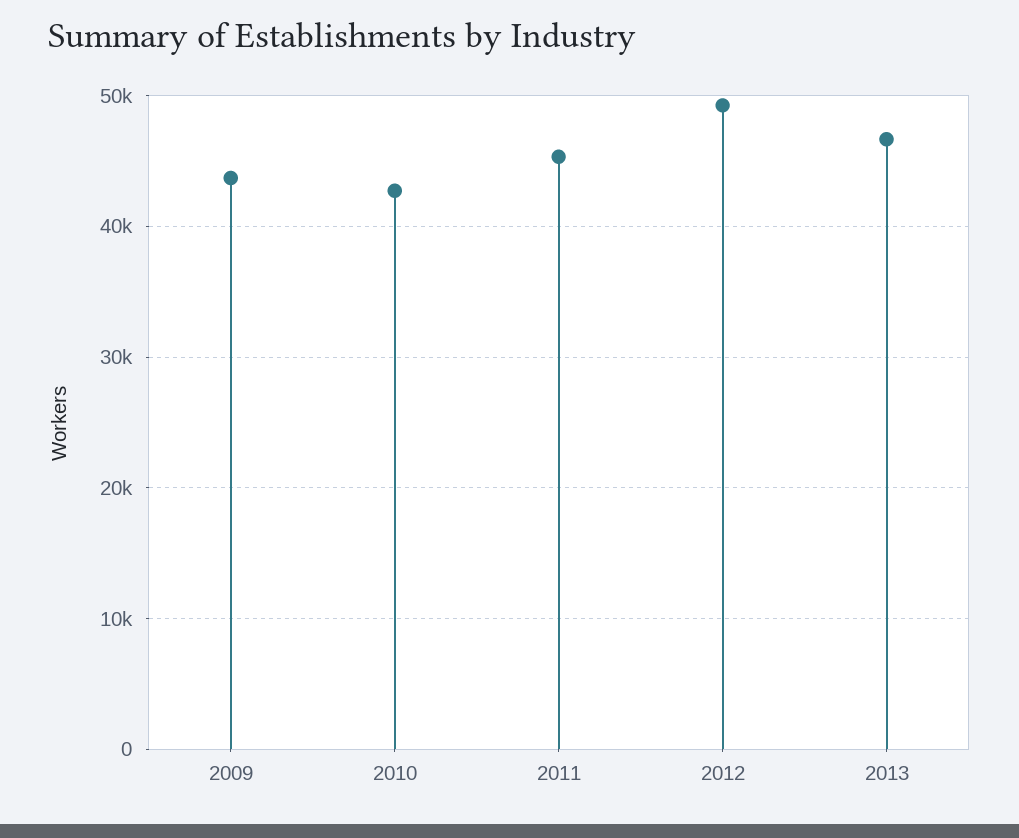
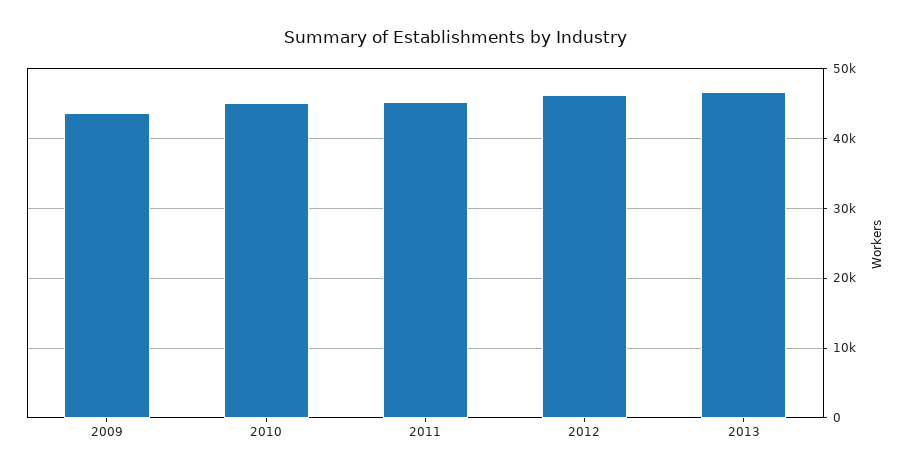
2010: 43000 -> 45000
2012: 49000 -> 46000

